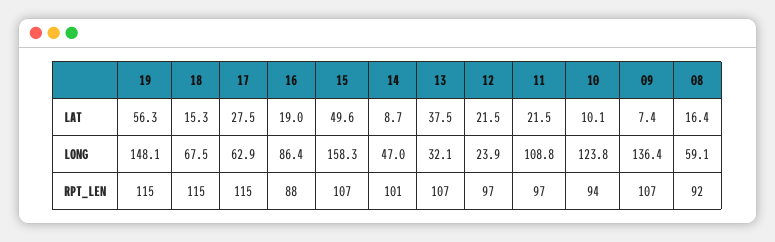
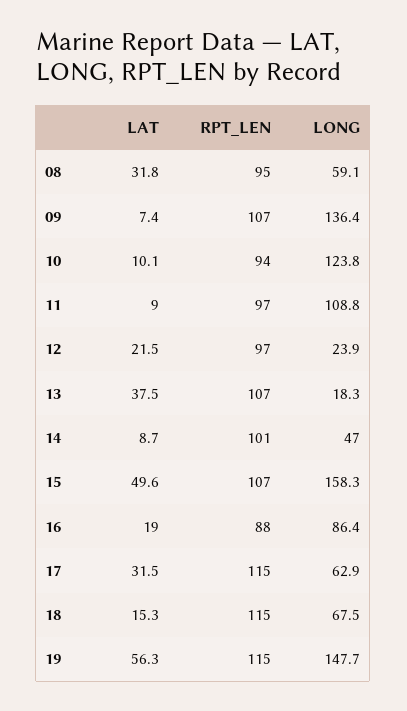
17, LAT: 27.5 -> 31.5
11, LAT: 21.5 -> 9
08, LAT: 16.4 -> 31.8
19, LONG: 148.1 -> 147.7
13, LONG: 32.1 -> 18.3
08, RPT_LEN: 92 -> 95

